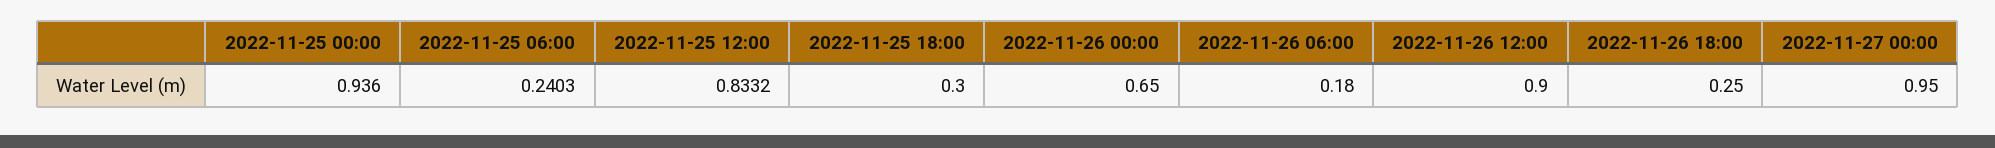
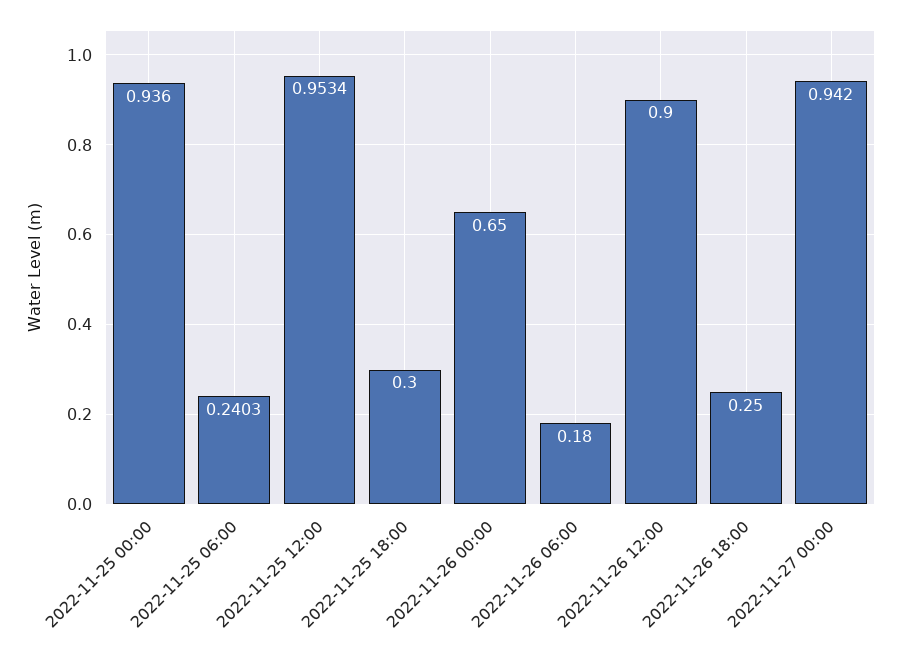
2022-11-25 12:00: 0.8332 -> 0.9534
2022-11-27 00:00: 0.95 -> 0.942

